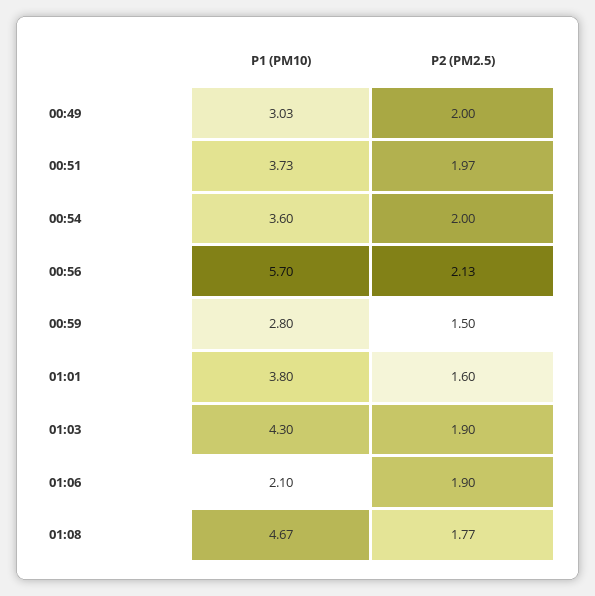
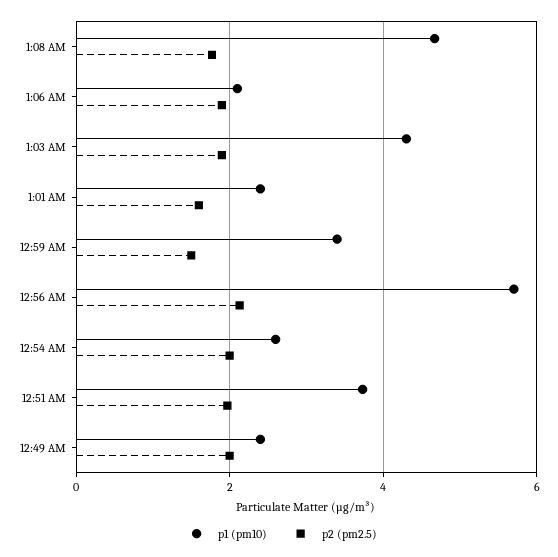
P1 (PM10), 00:49: 3.03 -> 2.4
P1 (PM10), 00:54: 3.6 -> 2.6
P1 (PM10), 00:59: 2.8 -> 3.4
P1 (PM10), 01:01: 3.8 -> 2.4

